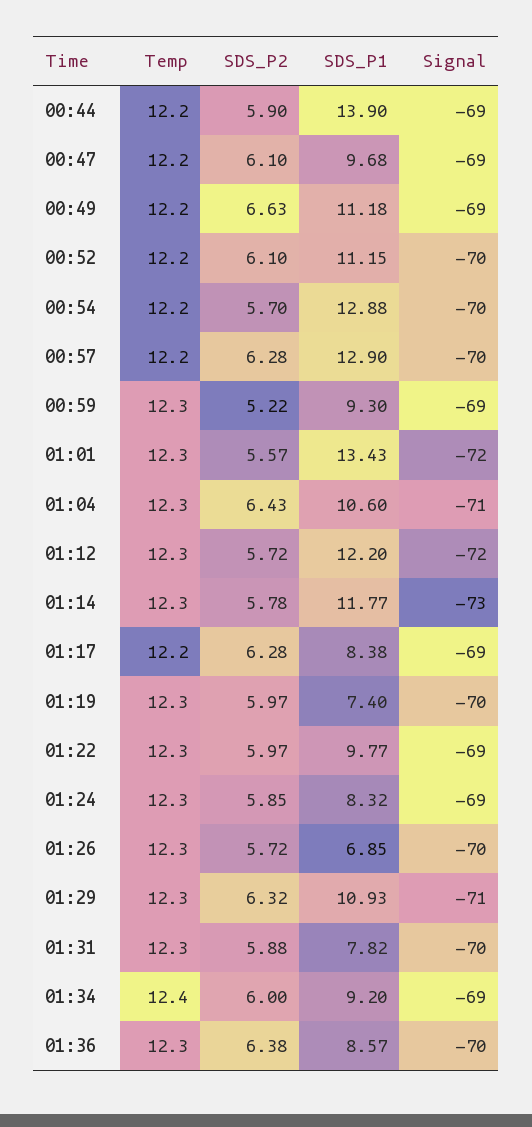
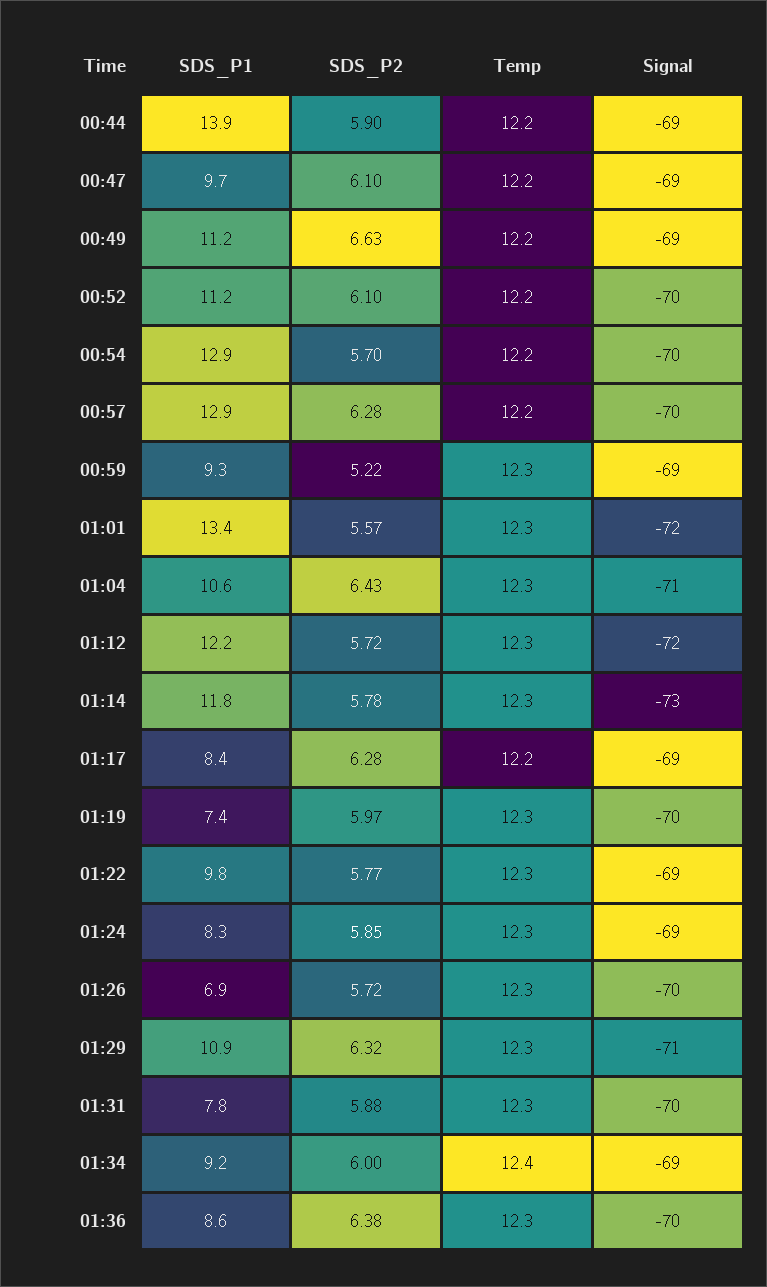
SDS_P2, 01:22: 5.97 -> 5.77

